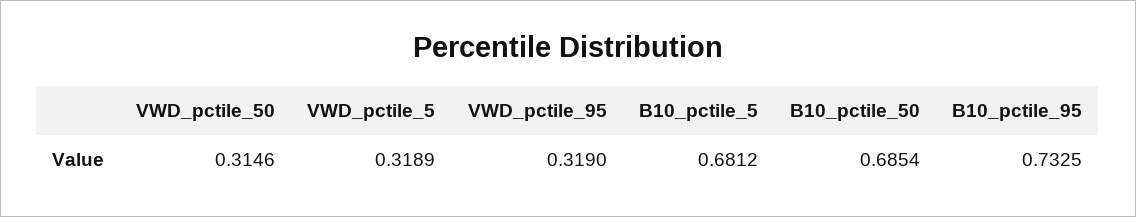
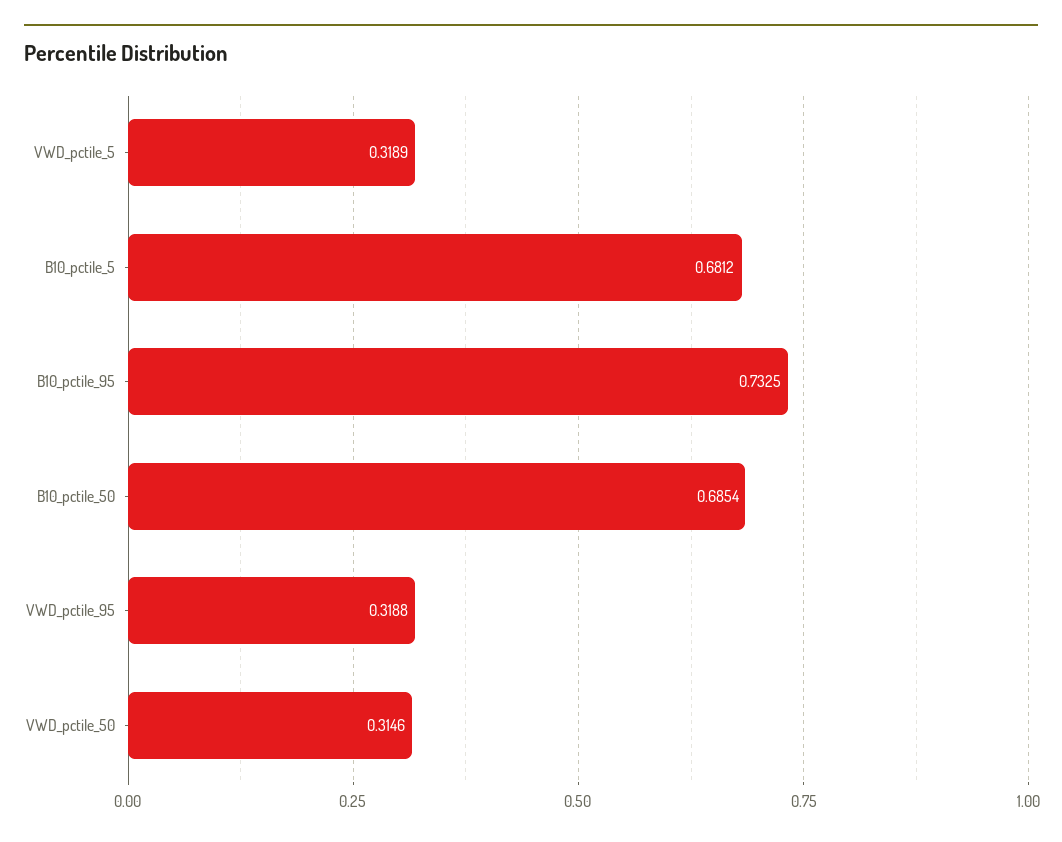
VWD_pctile_95: 0.319 -> 0.3188

